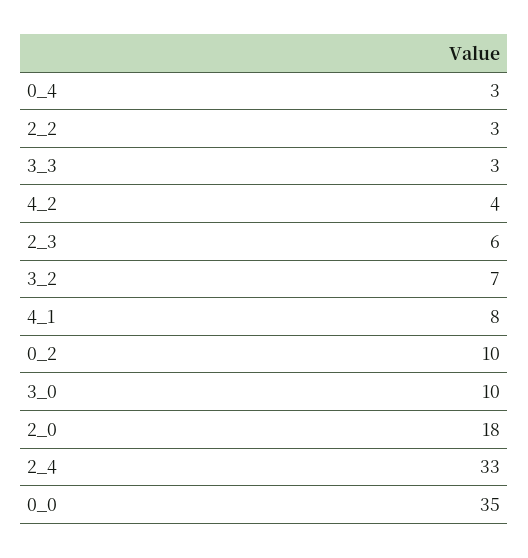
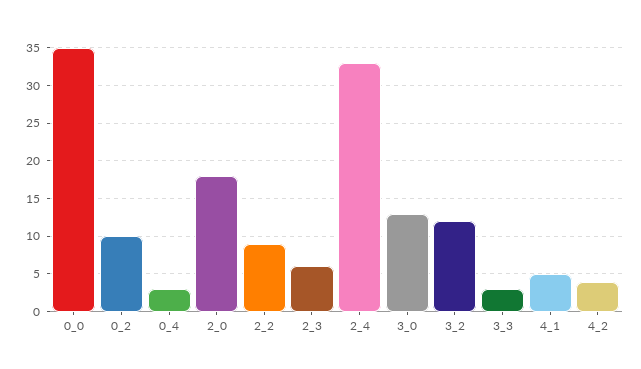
2_2: 3 -> 9
3_2: 7 -> 12
4_1: 8 -> 5
3_0: 10 -> 13

